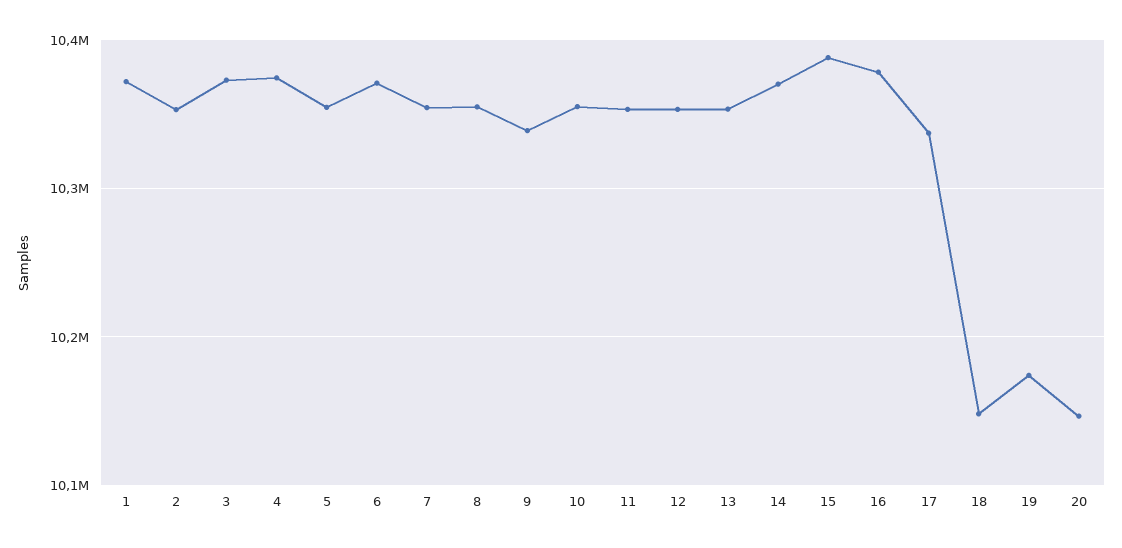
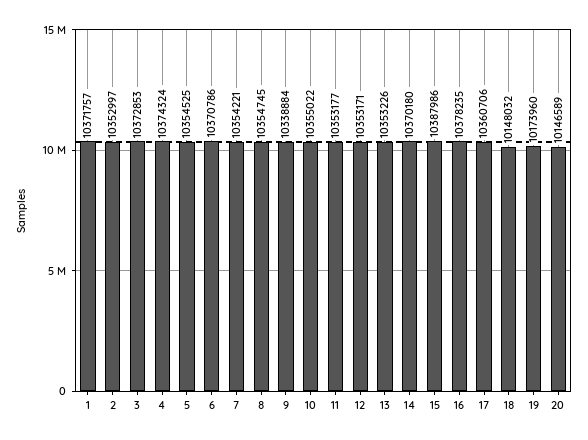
17: 10340000 -> 10360706

